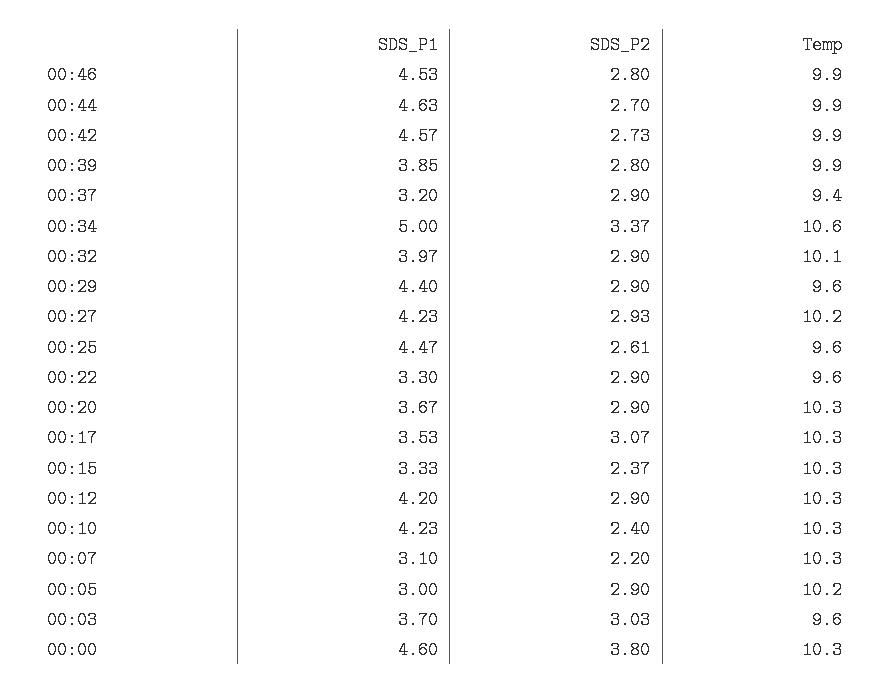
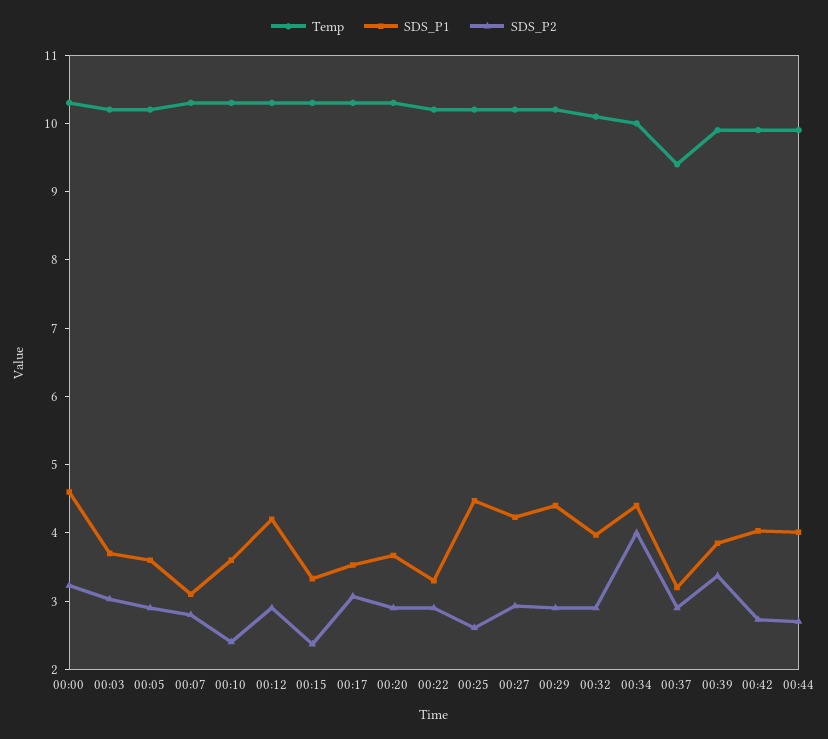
SDS_P1, 00:46: 4.53 -> none
SDS_P2, 00:46: 2.8 -> none
Temp, 00:46: 9.9 -> none
SDS_P1, 00:44: 4.63 -> 4
SDS_P1, 00:42: 4.57 -> 4
SDS_P2, 00:39: 2.8 -> 3.4
SDS_P1, 00:34: 5 -> 4.4
SDS_P2, 00:34: 3.37 -> 4
Temp, 00:34: 10.6 -> 10
Temp, 00:29: 9.6 -> 10.2
Temp, 00:25: 9.6 -> 10.2
Temp, 00:22: 9.6 -> 10.2
SDS_P1, 00:10: 4.23 -> 3.6
SDS_P2, 00:07: 2.2 -> 2.8
SDS_P1, 00:05: 3 -> 3.6
Temp, 00:03: 9.6 -> 10.2
SDS_P2, 00:00: 3.8 -> 3.2

